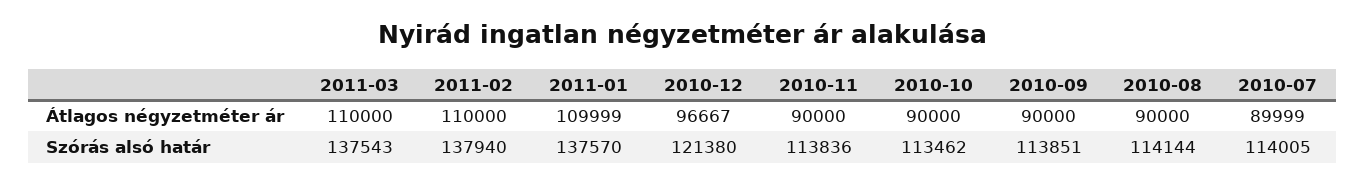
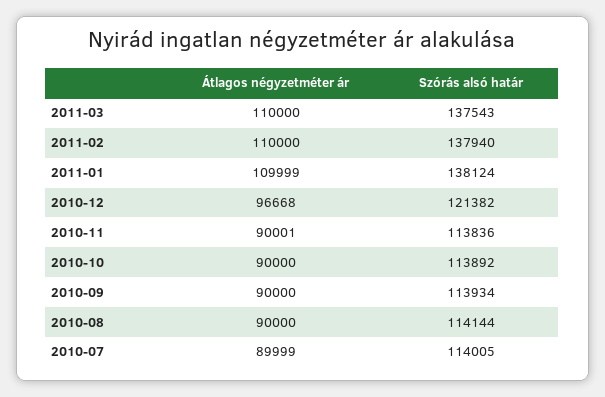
2010-12, Átlagos négyzetméter ár: 96667 -> 96668
2010-11, Átlagos négyzetméter ár: 90000 -> 90001
2011-01, Szórás alsó határ: 137570 -> 138124
2010-12, Szórás alsó határ: 121380 -> 121382
2010-10, Szórás alsó határ: 113462 -> 113892
2010-09, Szórás alsó határ: 113851 -> 113934

